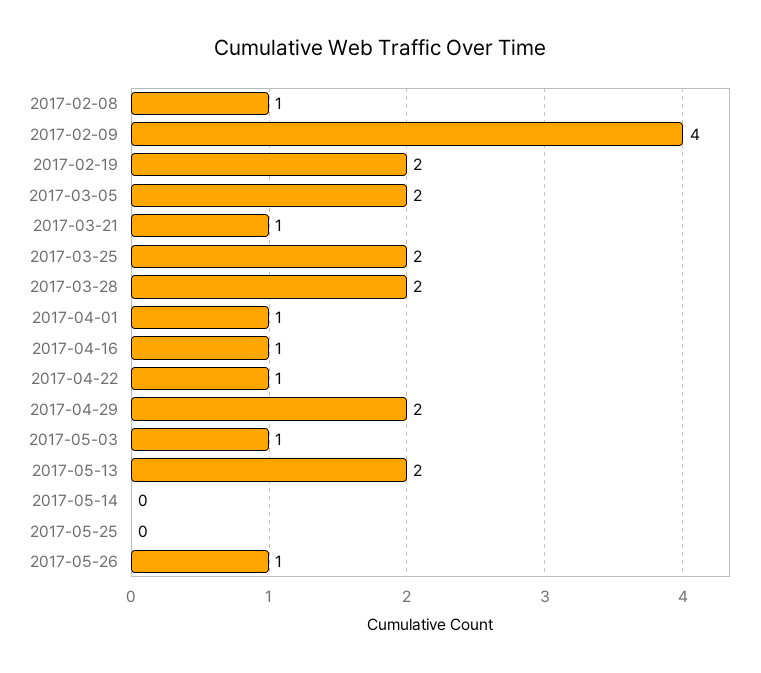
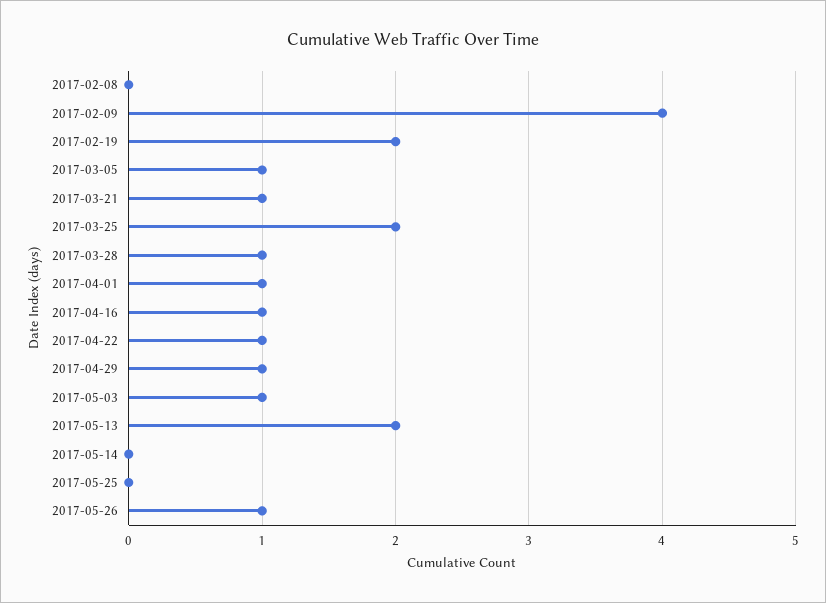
2017-02-08: 1 -> 0
2017-03-05: 2 -> 1
2017-03-28: 2 -> 1
2017-04-29: 2 -> 1

